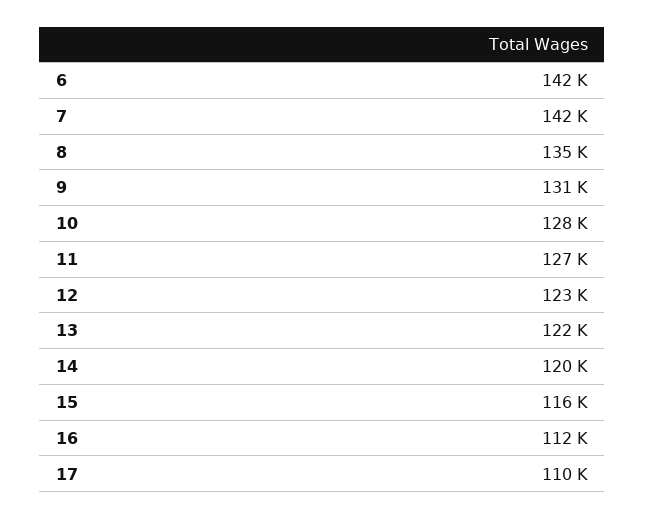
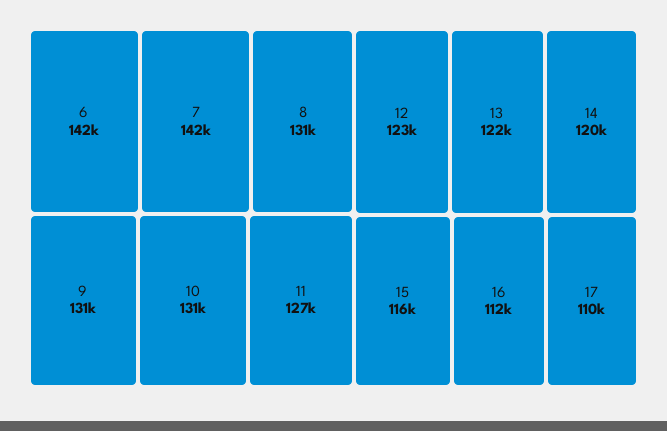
8: 135000 -> 131000
10: 128000 -> 131000

